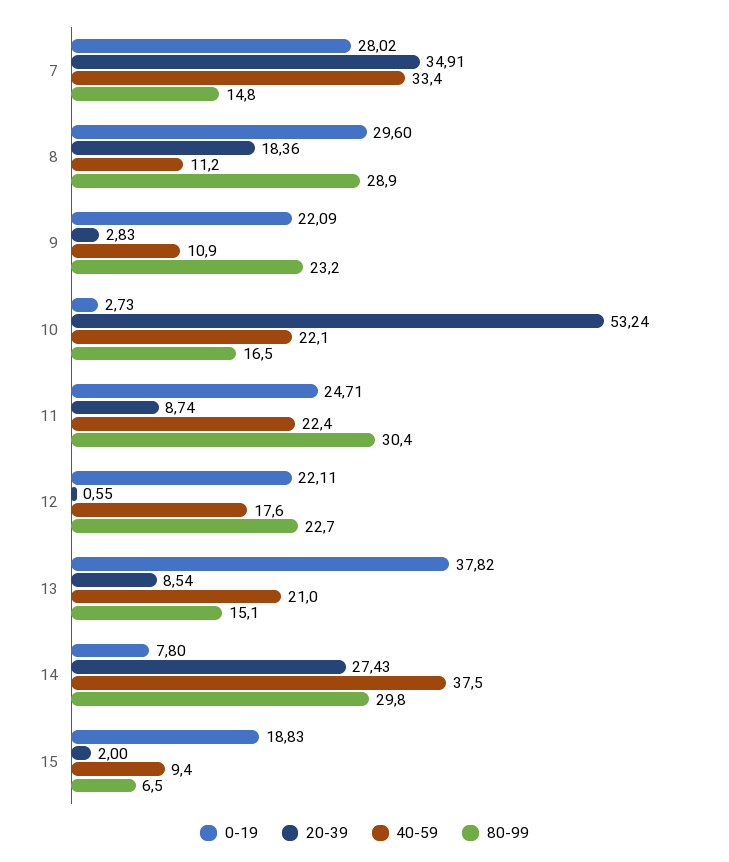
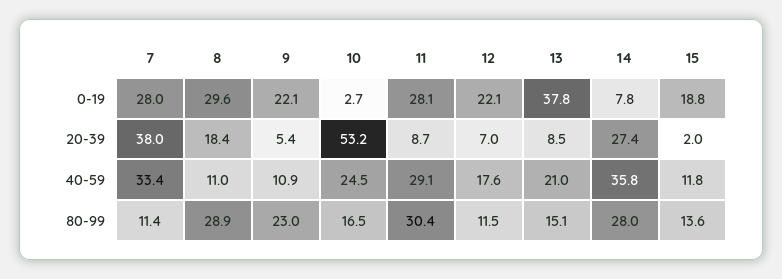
20-39, 7: 34.91 -> 38
80-99, 7: 14.8 -> 11.4
40-59, 8: 11.2 -> 11
20-39, 9: 2.83 -> 5.4
80-99, 9: 23.2 -> 23
40-59, 10: 22.1 -> 24.5
0-19, 11: 24.71 -> 28.1
40-59, 11: 22.4 -> 29.1
20-39, 12: 0.55 -> 7
80-99, 12: 22.7 -> 11.5
40-59, 14: 37.5 -> 35.8
80-99, 14: 29.8 -> 28
40-59, 15: 9.4 -> 11.8
80-99, 15: 6.5 -> 13.6

